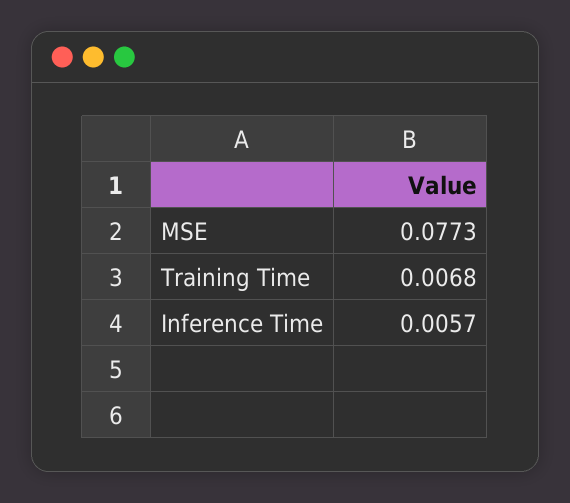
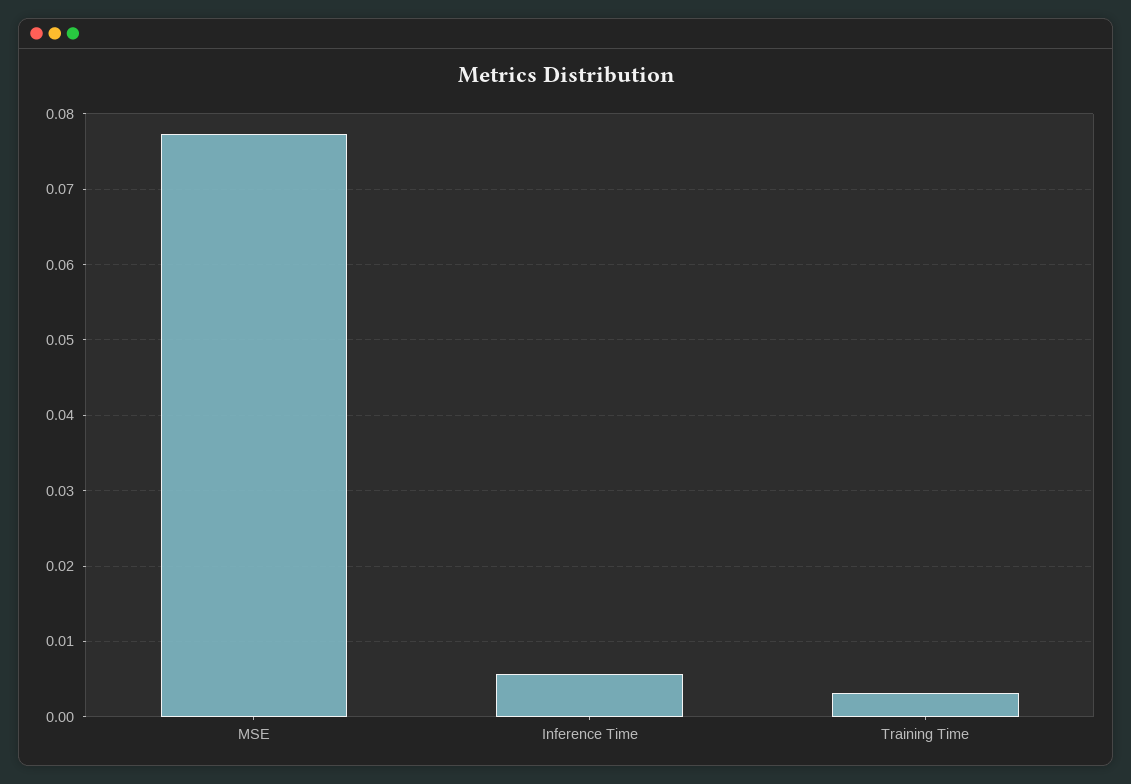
Training Time: 0.0068 -> 0.003

